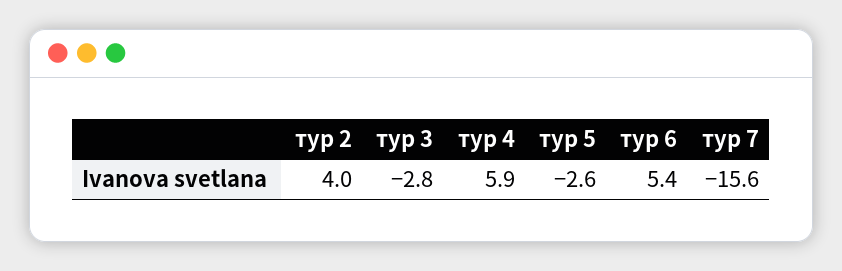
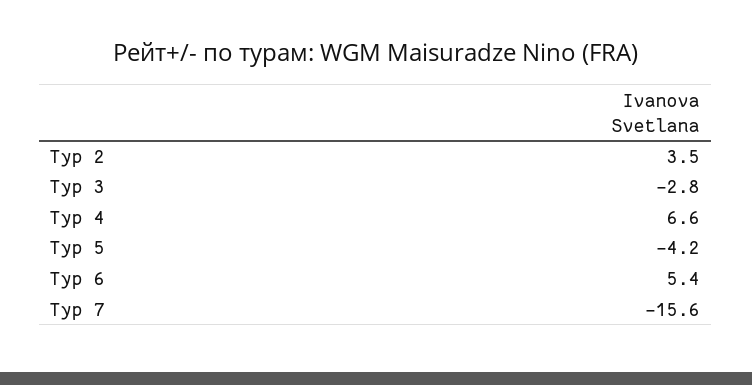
тур 2: 4 -> 3.5
тур 4: 5.9 -> 6.6
тур 5: -2.6 -> -4.2

